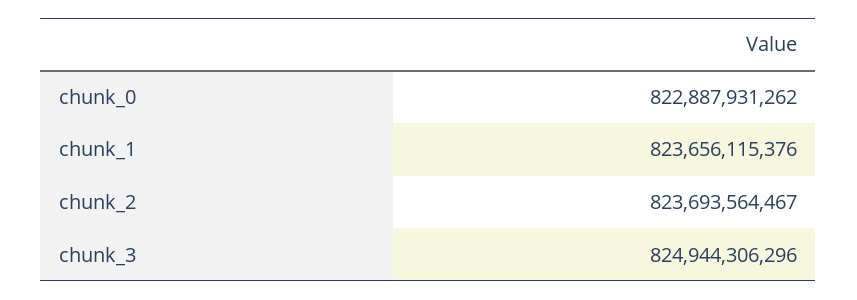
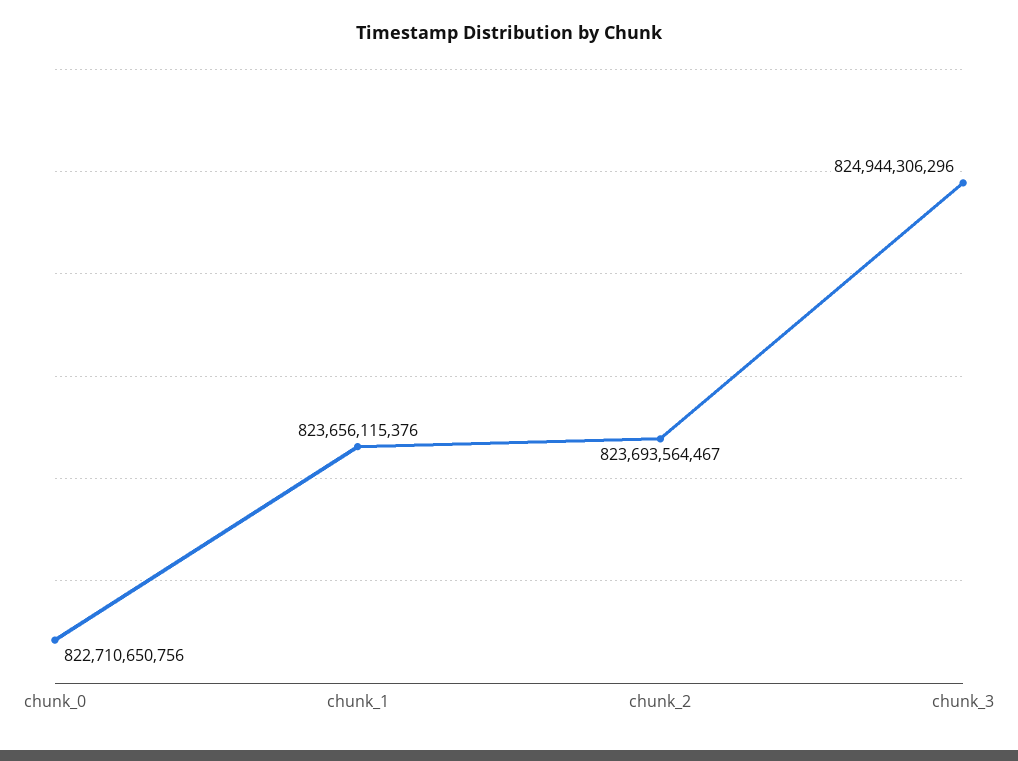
chunk_0: 822887931262 -> 822710650756

